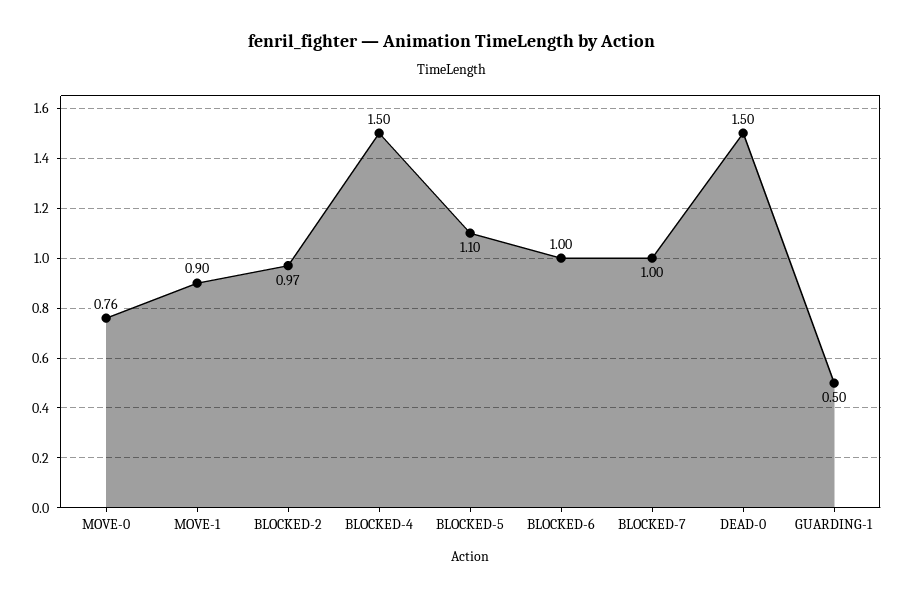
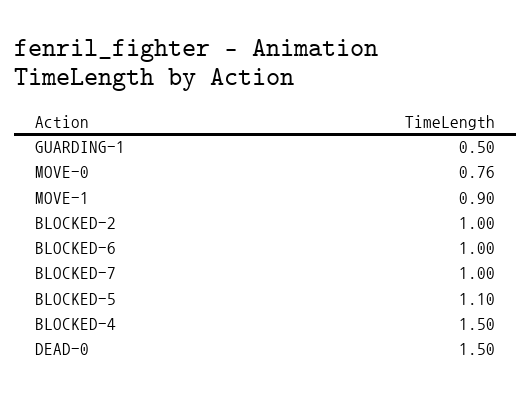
BLOCKED-2: 0.97 -> 1

